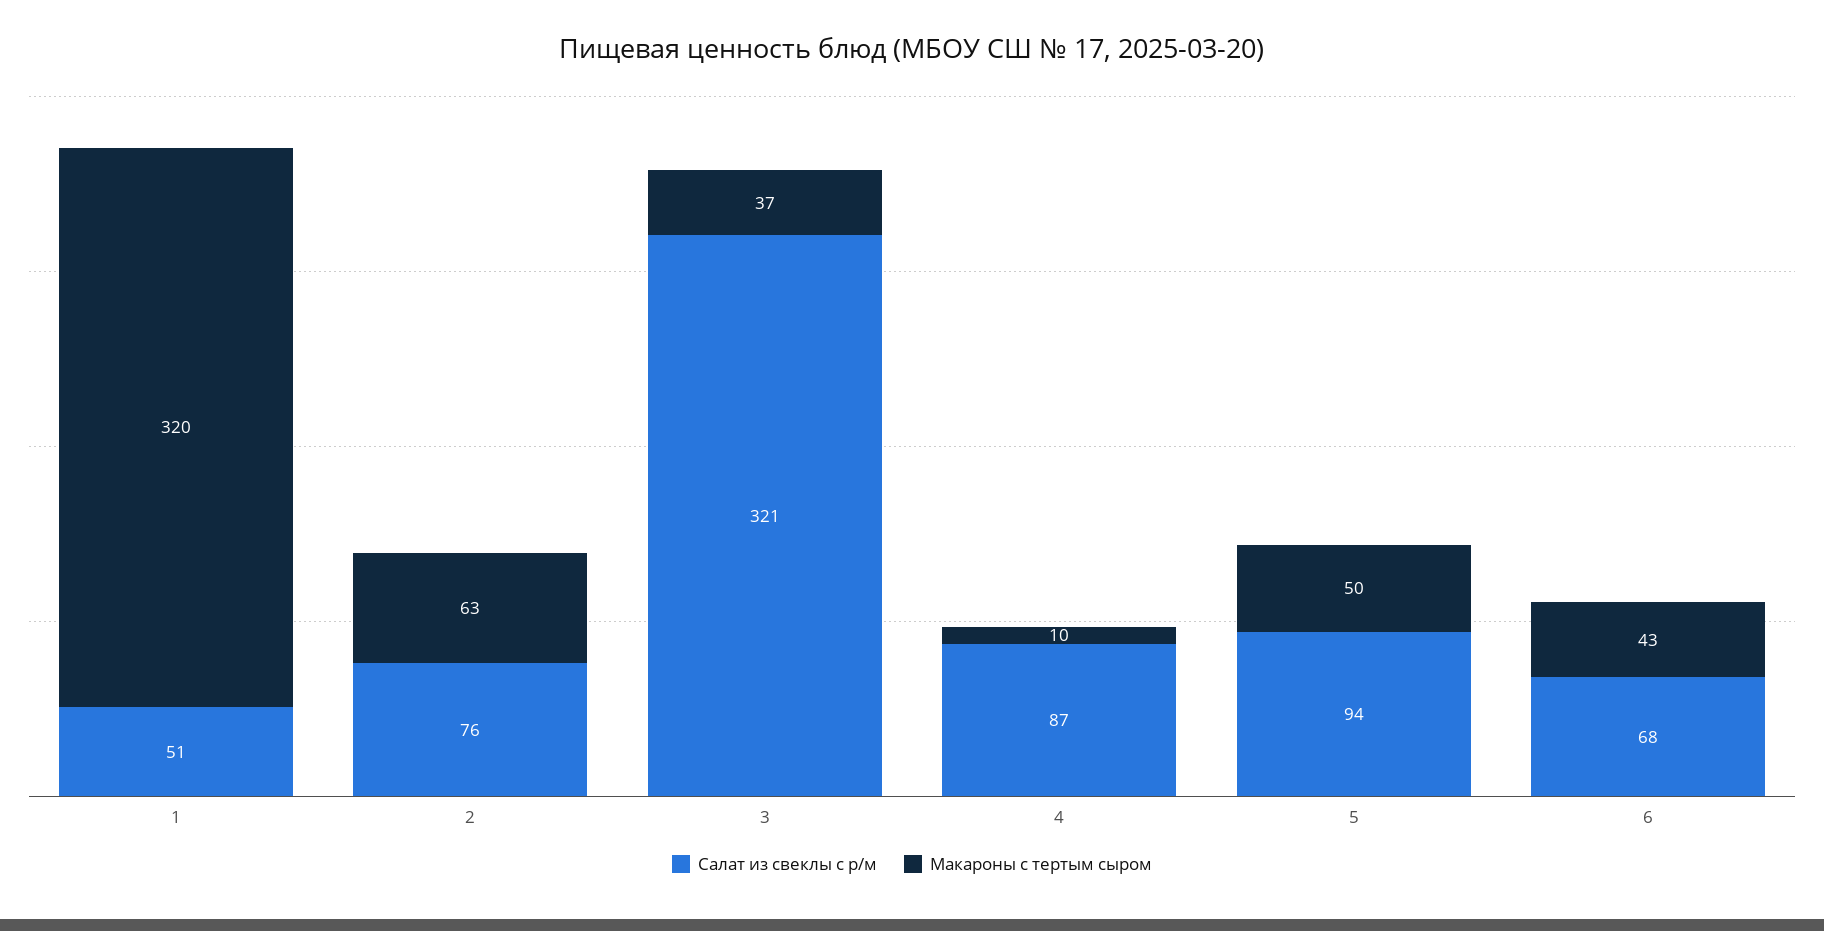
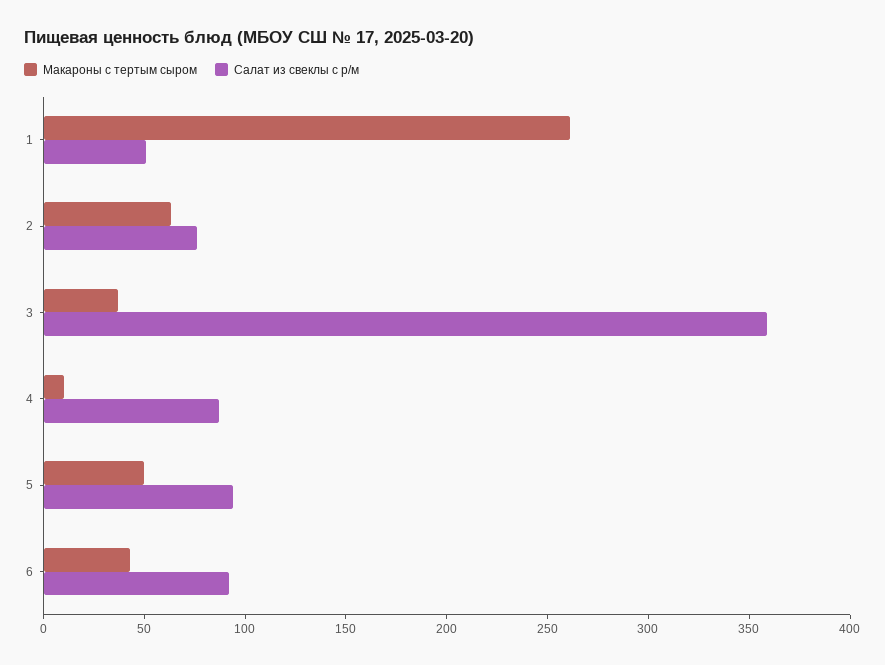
Макароны с тертым сыром, 1: 320 -> 260
Салат из свеклы с р/м, 3: 321 -> 360
Салат из свеклы с р/м, 6: 68 -> 90

